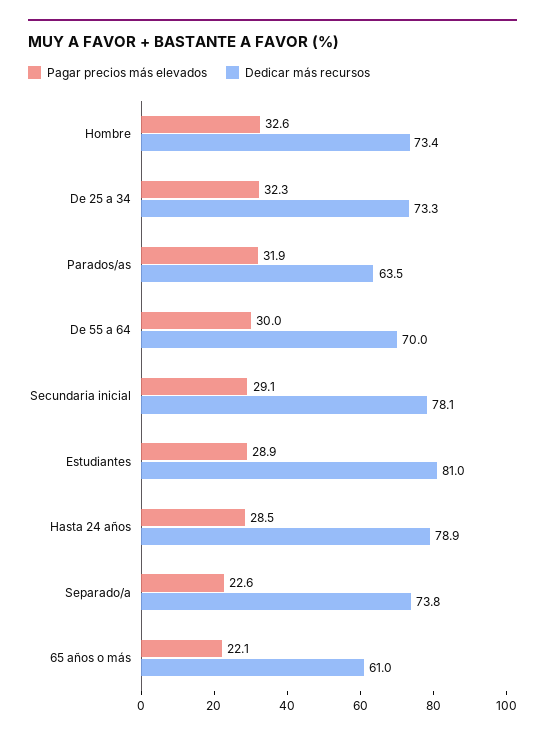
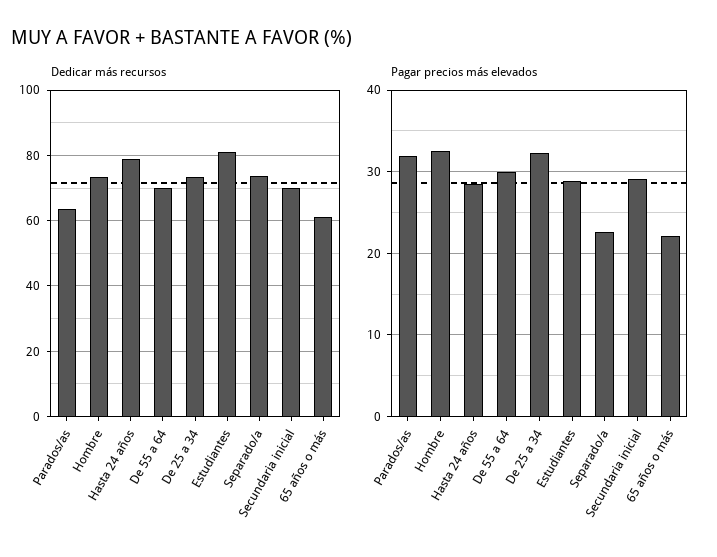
Dedicar más recursos, Secundaria inicial: 78.1 -> 70

